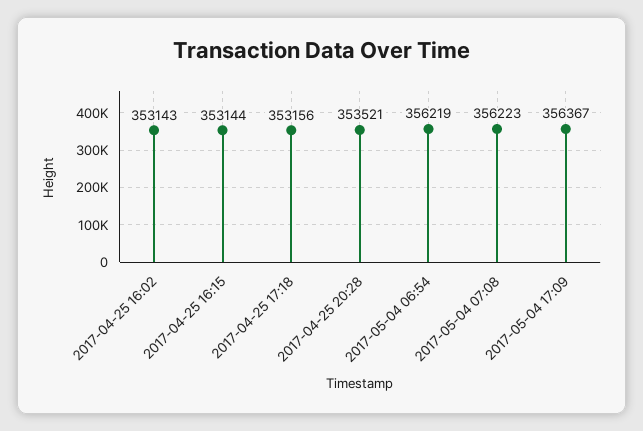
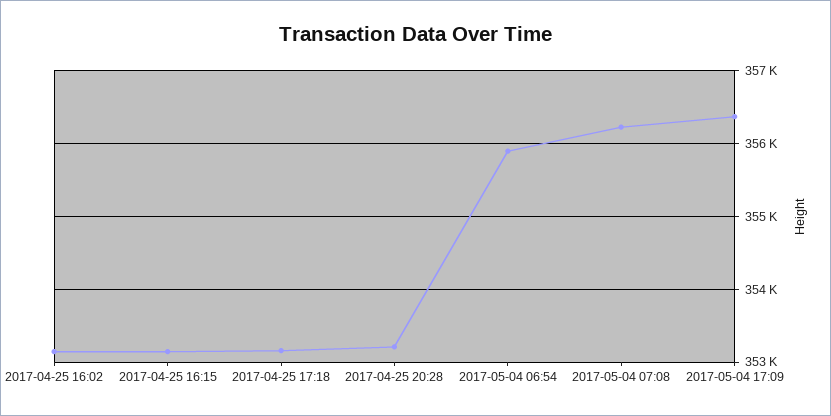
2017-04-25 20:28: 353521 -> 353200
2017-05-04 06:54: 356219 -> 355900

